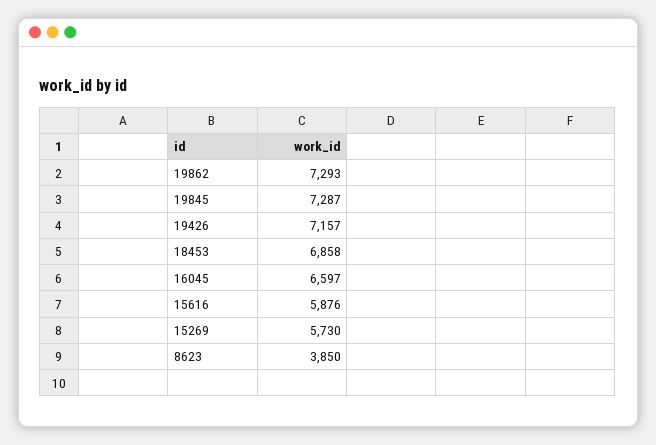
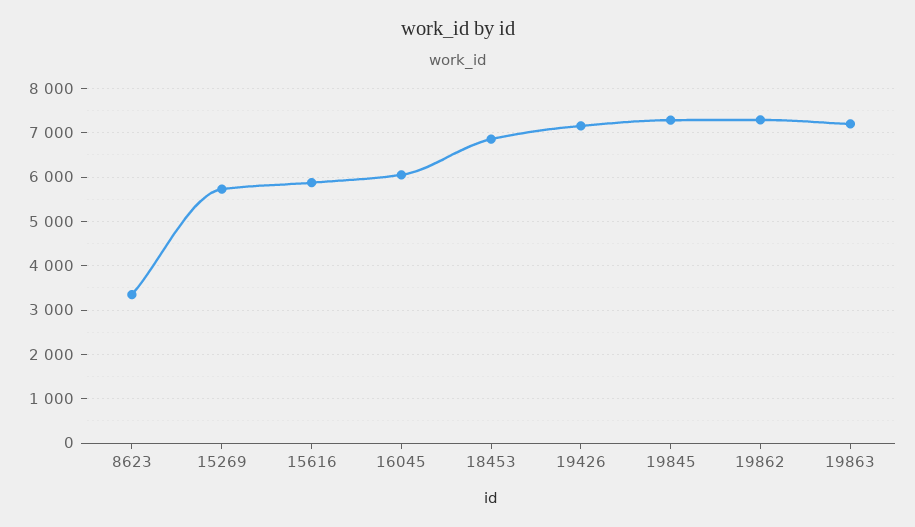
16045: 6597 -> 6000
8623: 3850 -> 3400
19863: none -> 7200

